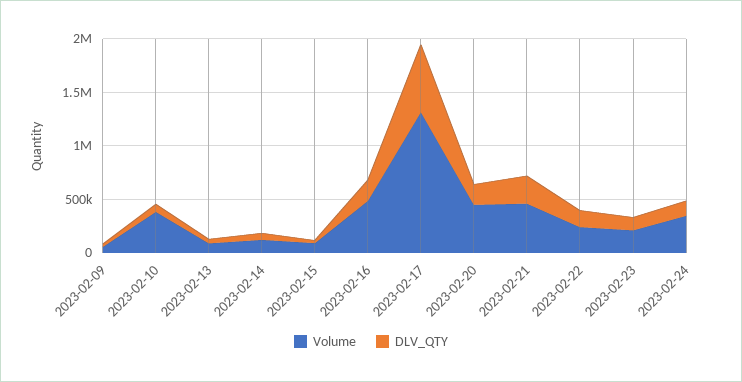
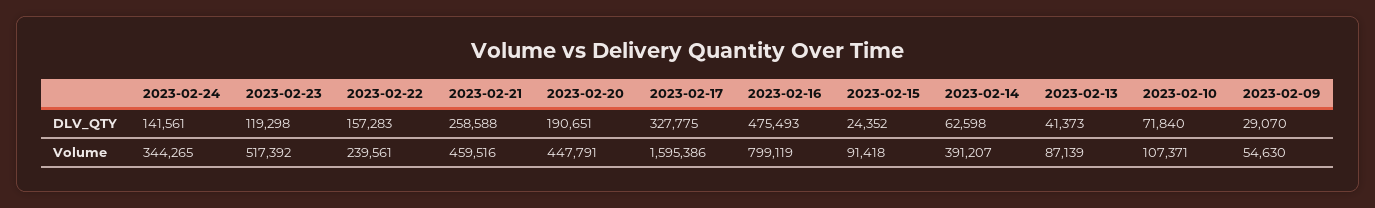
Volume, 2023-02-10: 400000 -> 107371
Volume, 2023-02-14: 100000 -> 391207
Volume, 2023-02-16: 500000 -> 799119
DLV_QTY, 2023-02-16: 200000 -> 475493
Volume, 2023-02-17: 1300000 -> 1595386
DLV_QTY, 2023-02-17: 600000 -> 327775
Volume, 2023-02-23: 200000 -> 517392

